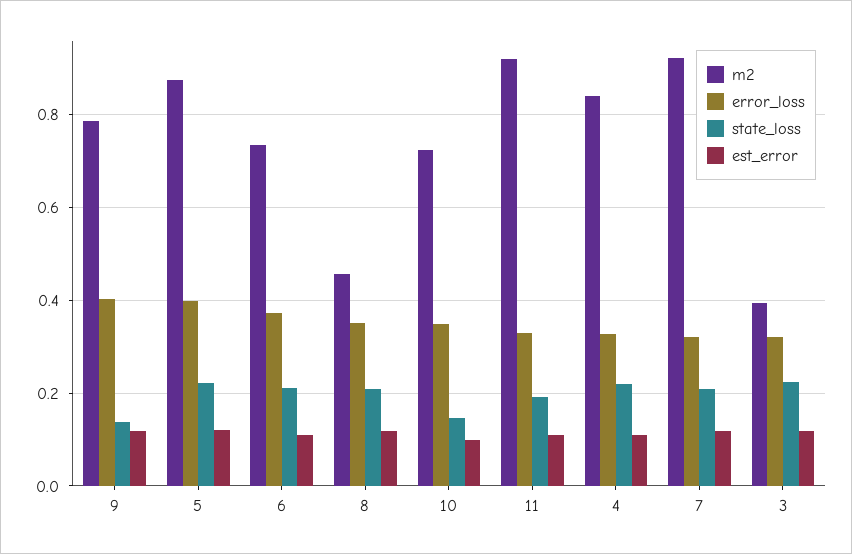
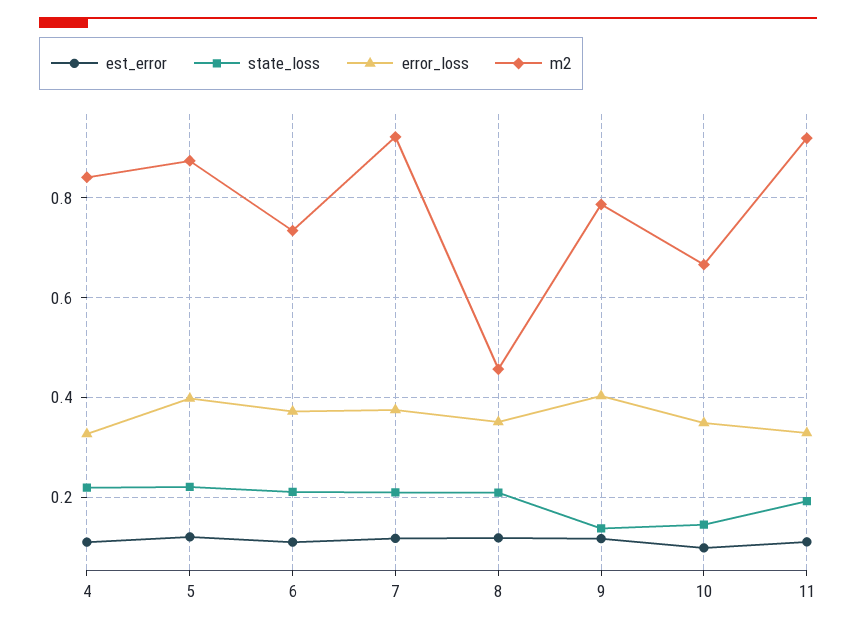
m2, 10: 0.72 -> 0.66
error_loss, 7: 0.32 -> 0.38
m2, 3: 0.4 -> none
error_loss, 3: 0.32 -> none
state_loss, 3: 0.22 -> none
est_error, 3: 0.12 -> none

